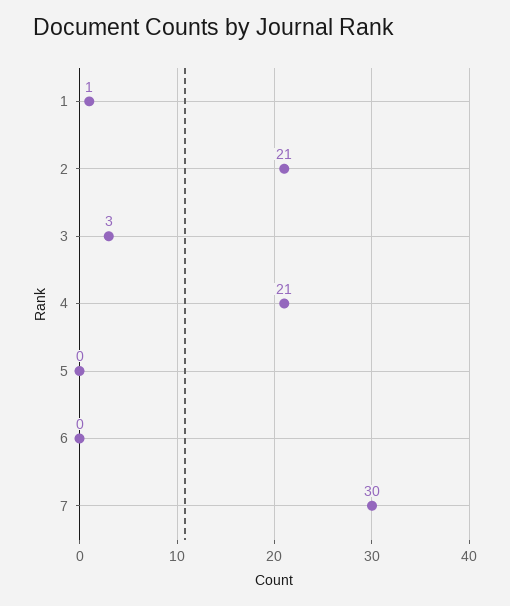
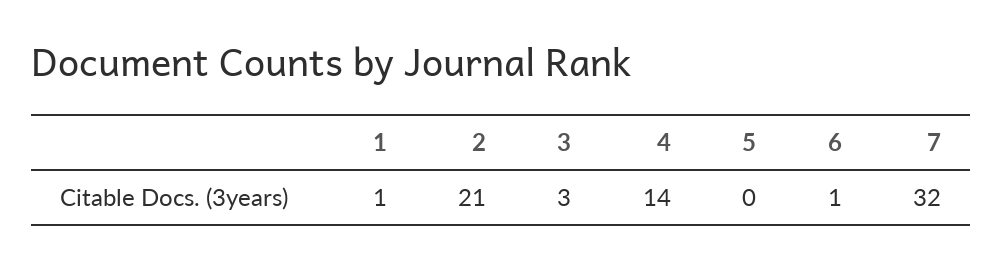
4: 21 -> 14
6: 0 -> 1
7: 30 -> 32

